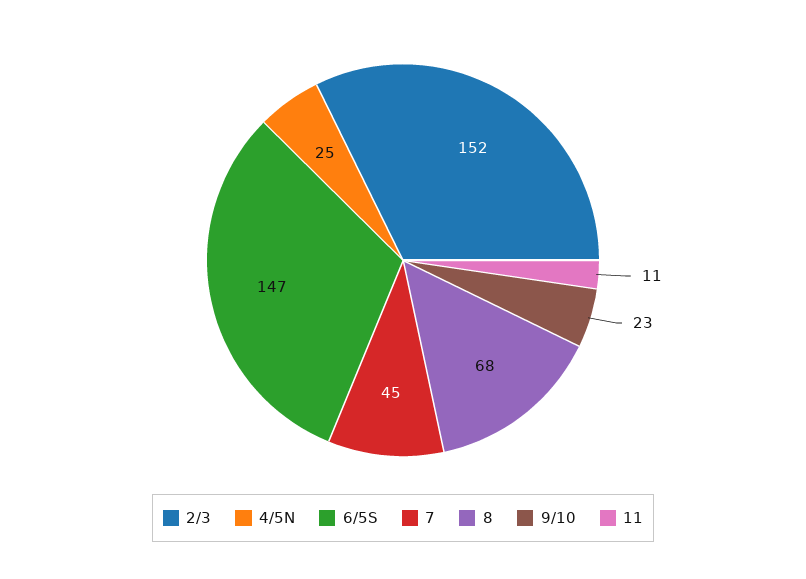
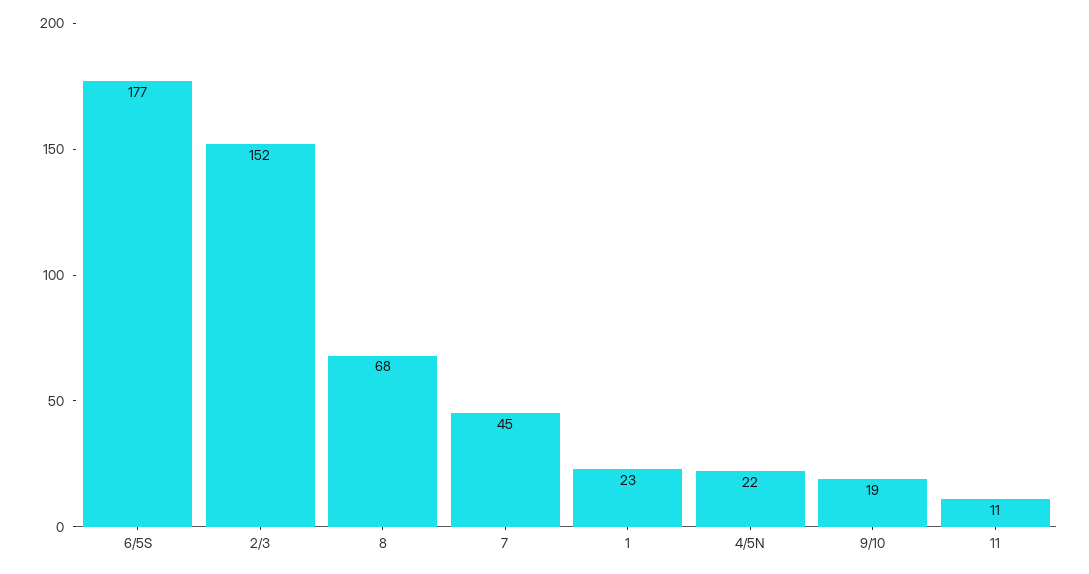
4/5N: 25 -> 22
6/5S: 147 -> 177
9/10: 23 -> 19
1: none -> 23

